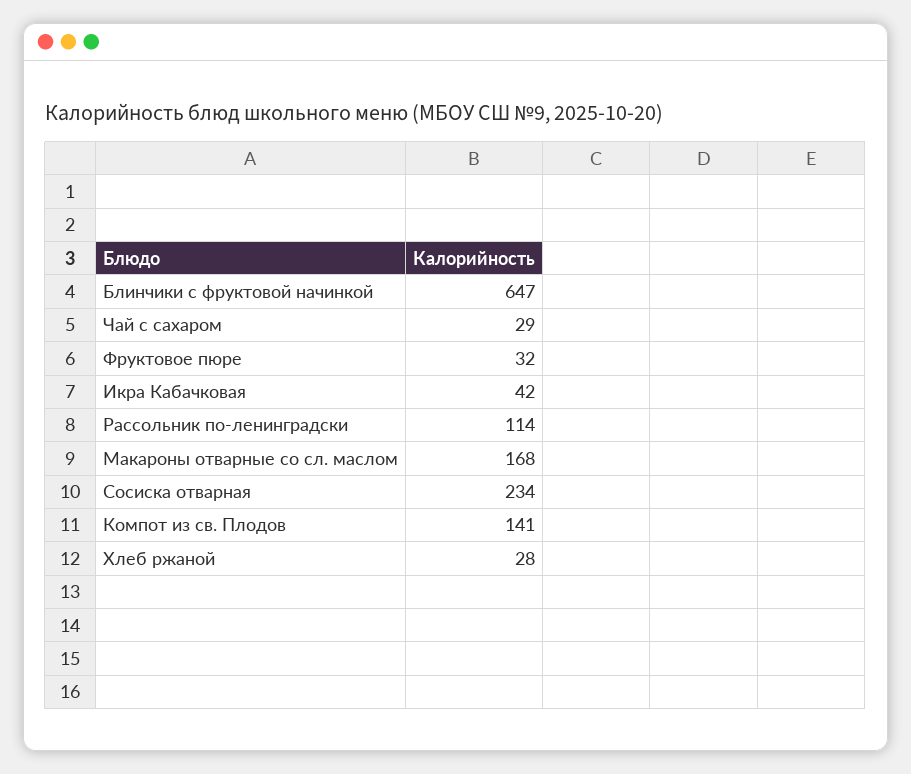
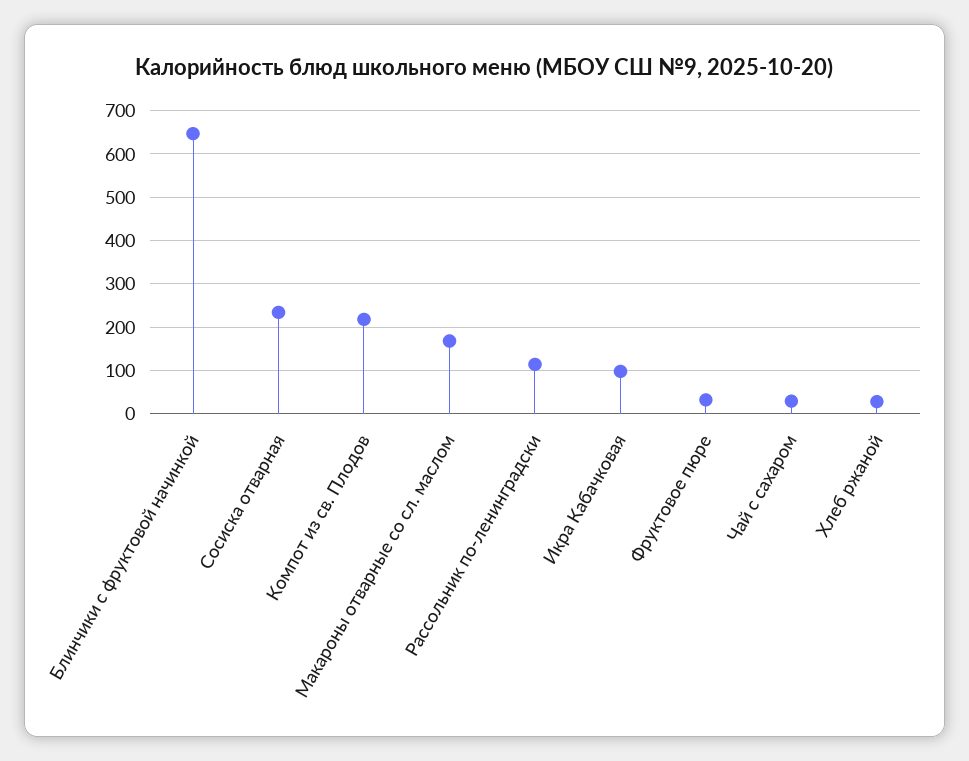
Икра Кабачковая: 42 -> 100
Компот из св. Плодов: 141 -> 220

